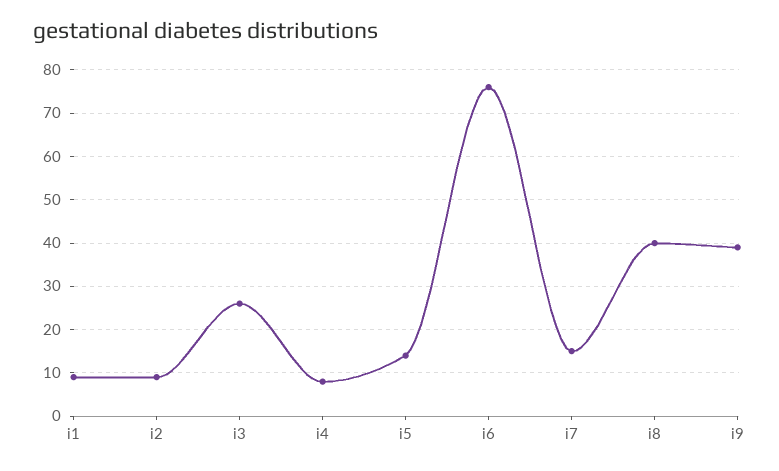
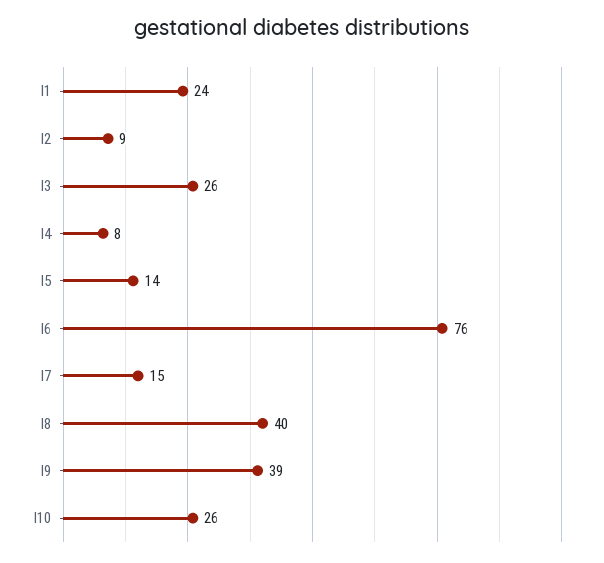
i1: 10 -> 24
I10: none -> 26

